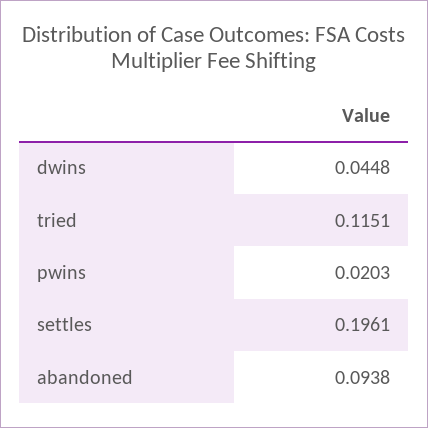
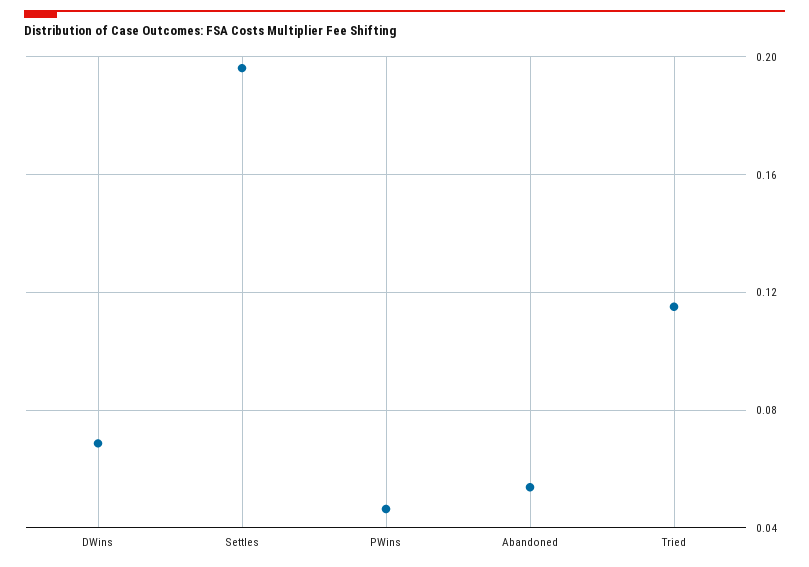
dwins: 0.0448 -> 0.07
pwins: 0.0203 -> 0.045
abandoned: 0.0938 -> 0.055

